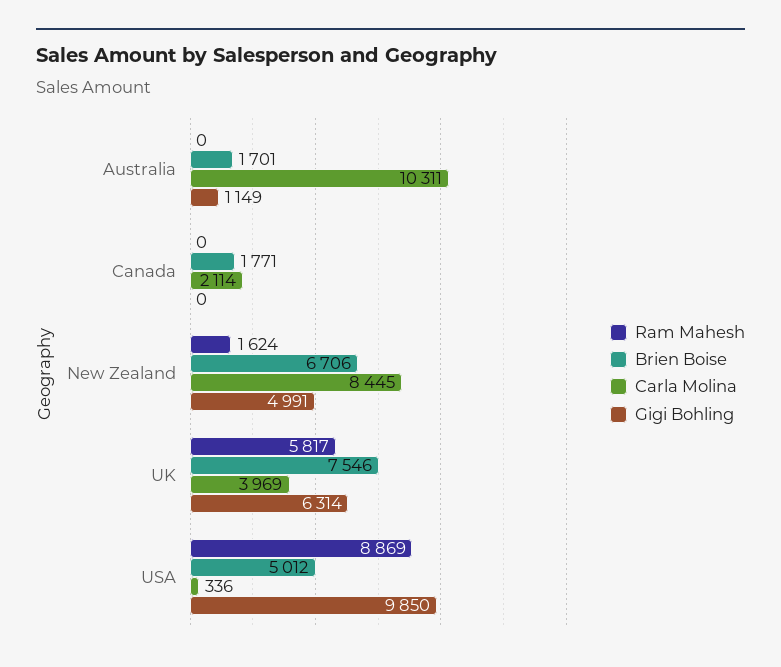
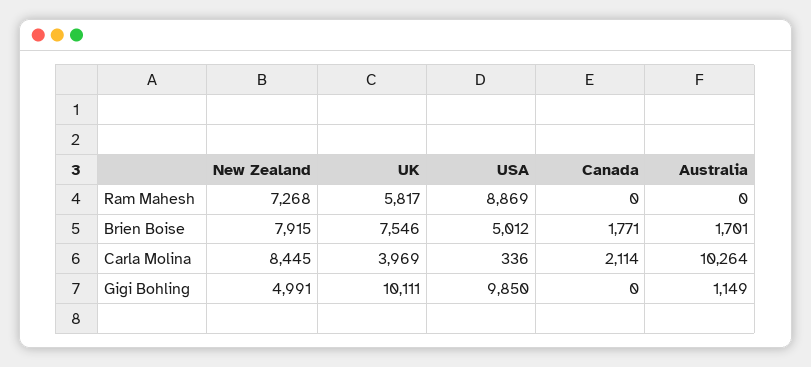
Carla Molina, Australia: 10311 -> 10264
Ram Mahesh, New Zealand: 1624 -> 7268
Brien Boise, New Zealand: 6706 -> 7915
Gigi Bohling, UK: 6314 -> 10111

